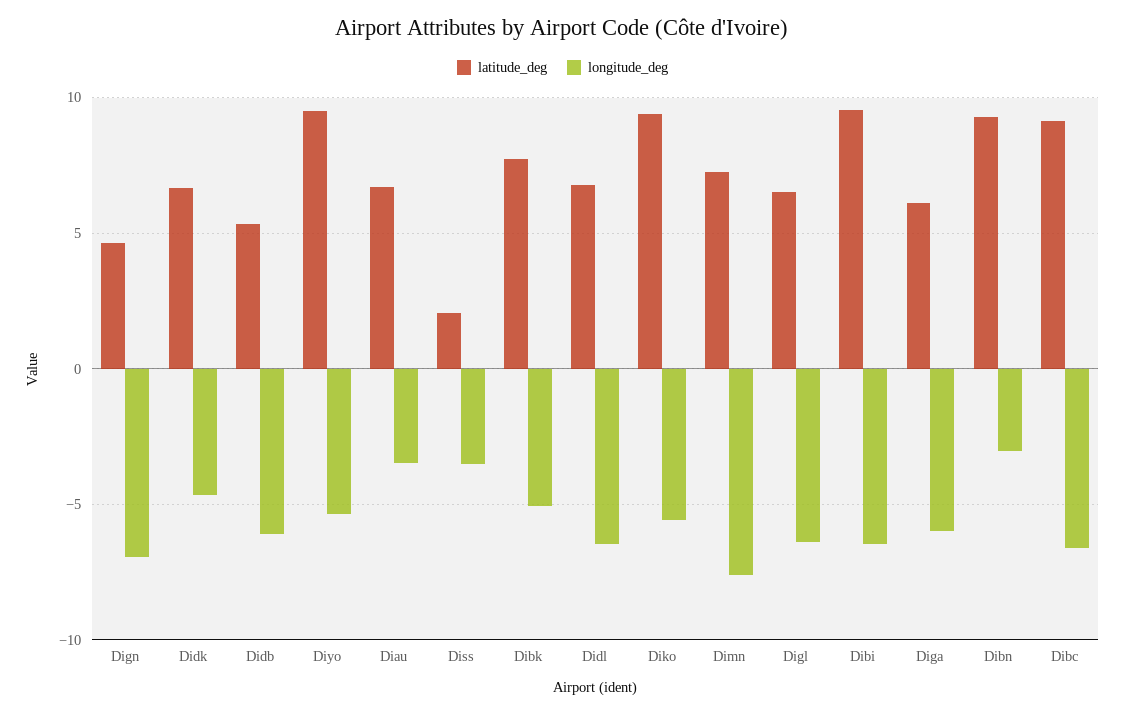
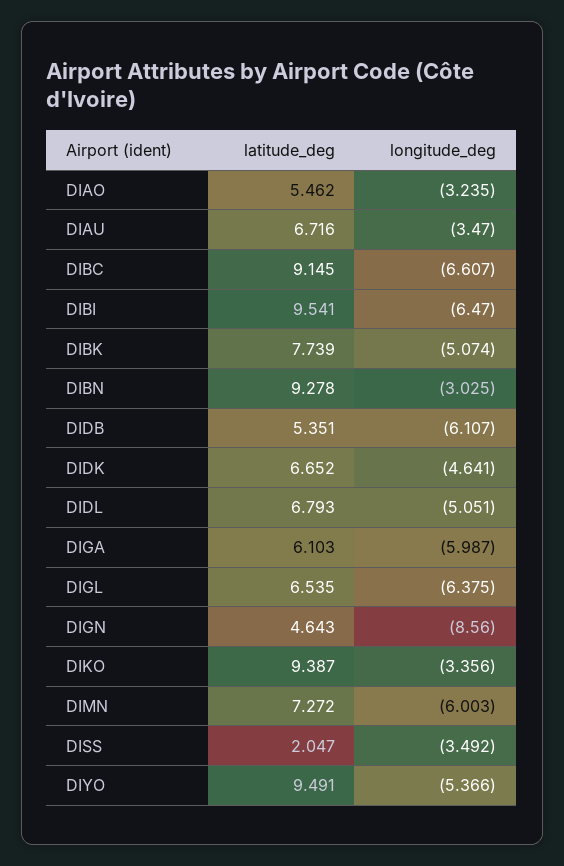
longitude_deg, Dign: -7 -> -8.56
longitude_deg, Didl: -6.5 -> -5.051
longitude_deg, Diko: -5.5 -> -3.356
longitude_deg, Dimn: -7.5 -> -6.003
latitude_deg, DIAO: none -> 5.462
longitude_deg, DIAO: none -> -3.235

